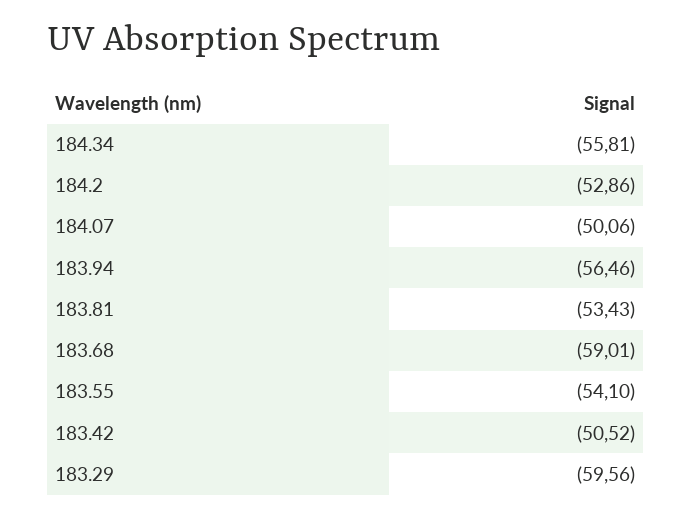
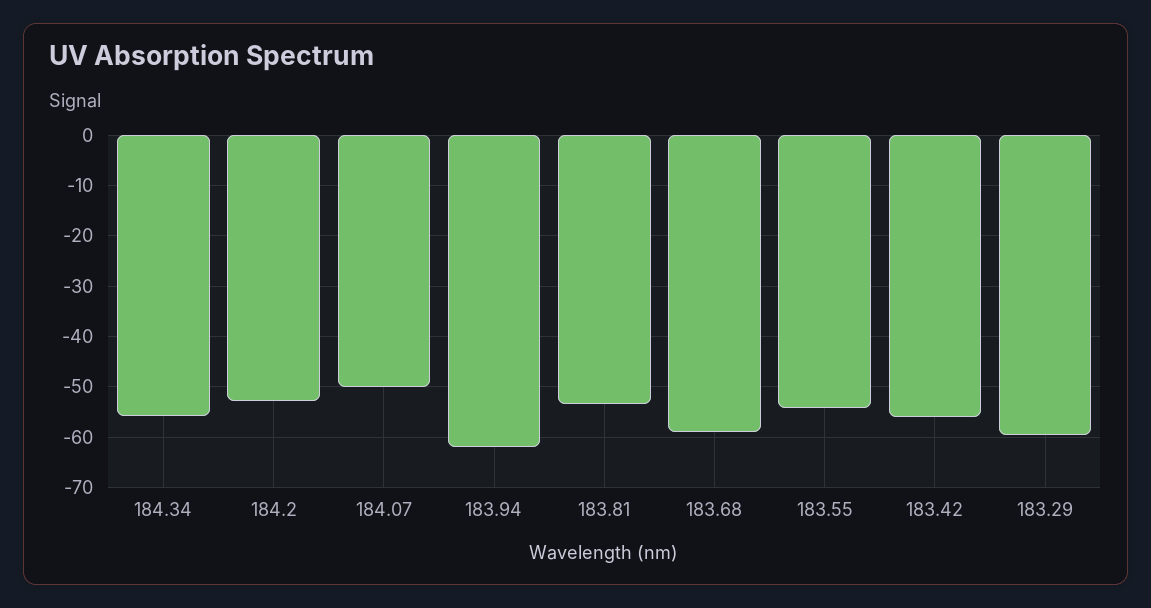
183.94: -56.46 -> -62
183.42: -50.52 -> -56

